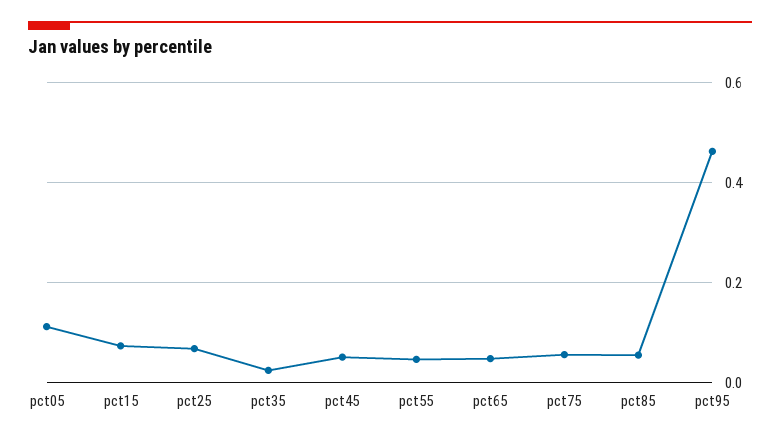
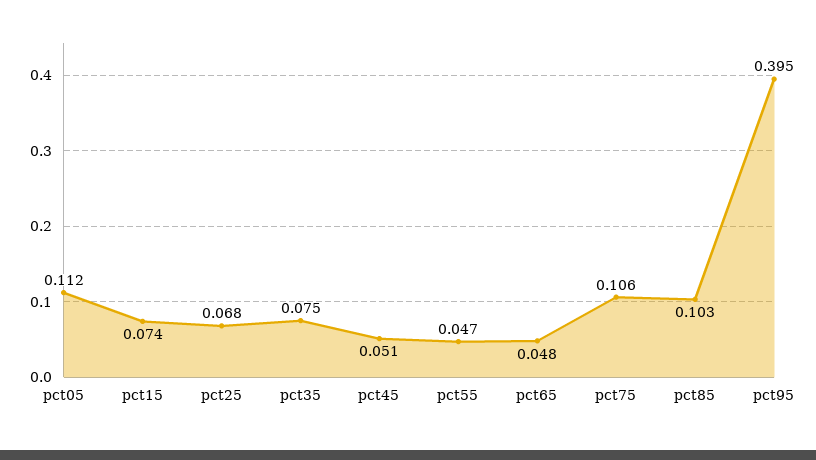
pct35: 0.02 -> 0.075
pct75: 0.06 -> 0.106
pct85: 0.06 -> 0.103
pct95: 0.46 -> 0.395

